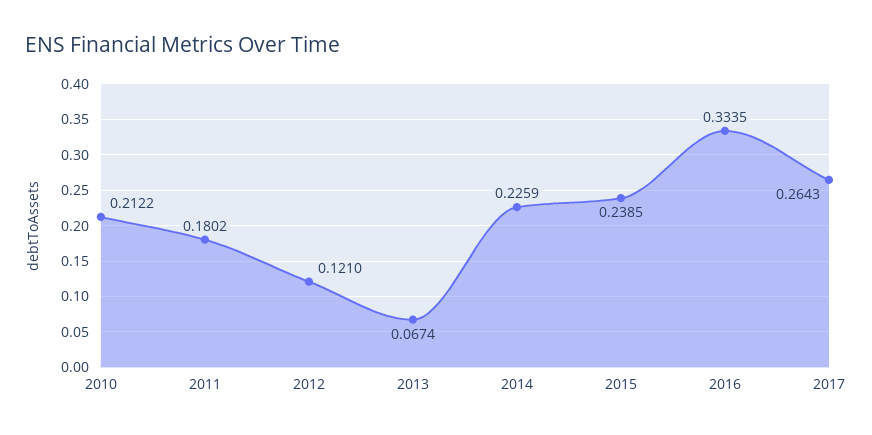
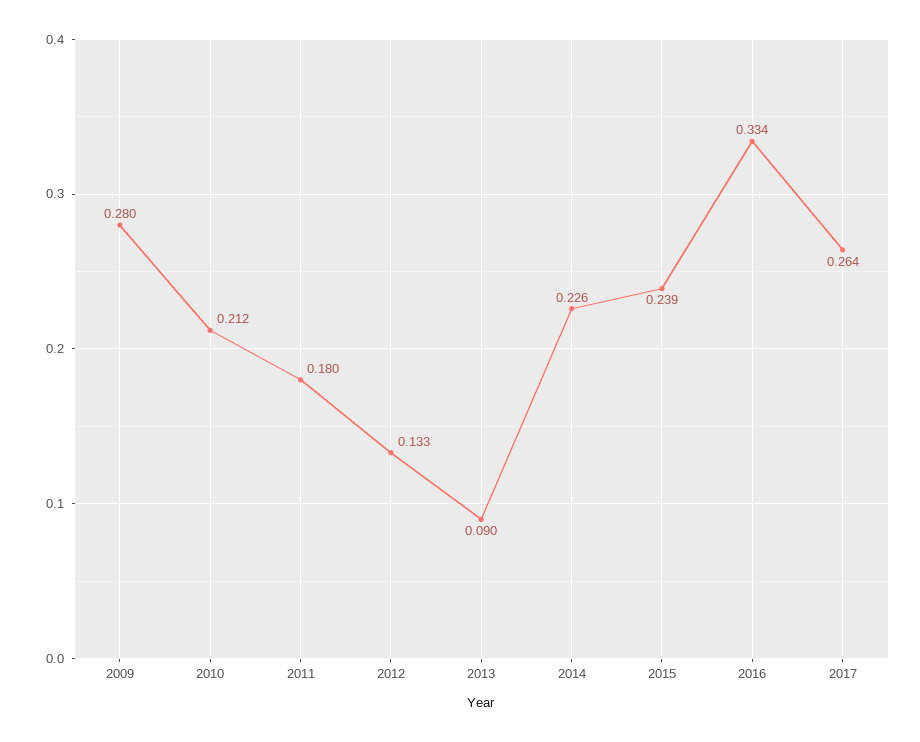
2012: 0.121 -> 0.133
2013: 0.0674 -> 0.09
2009: none -> 0.28

